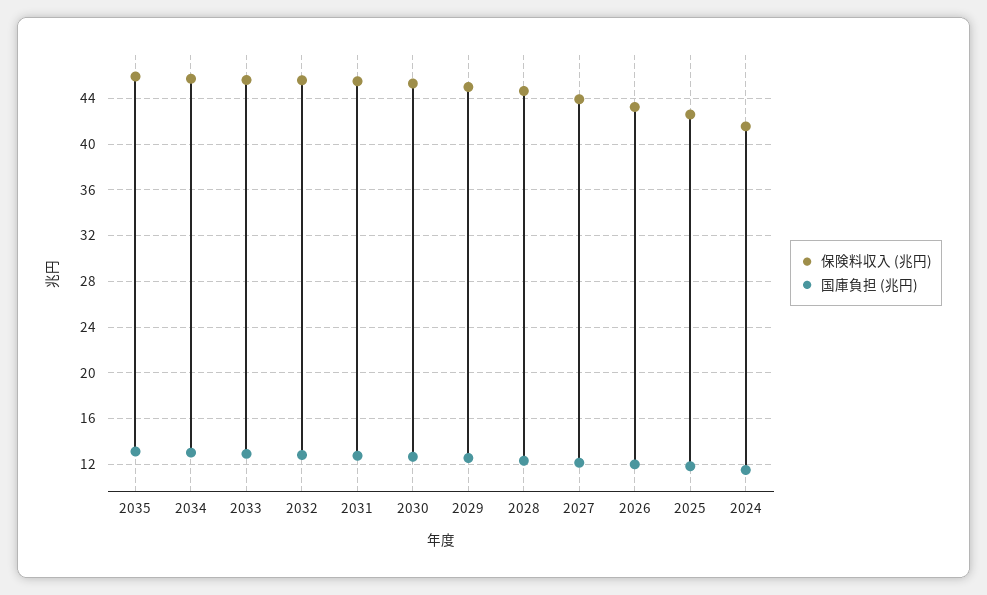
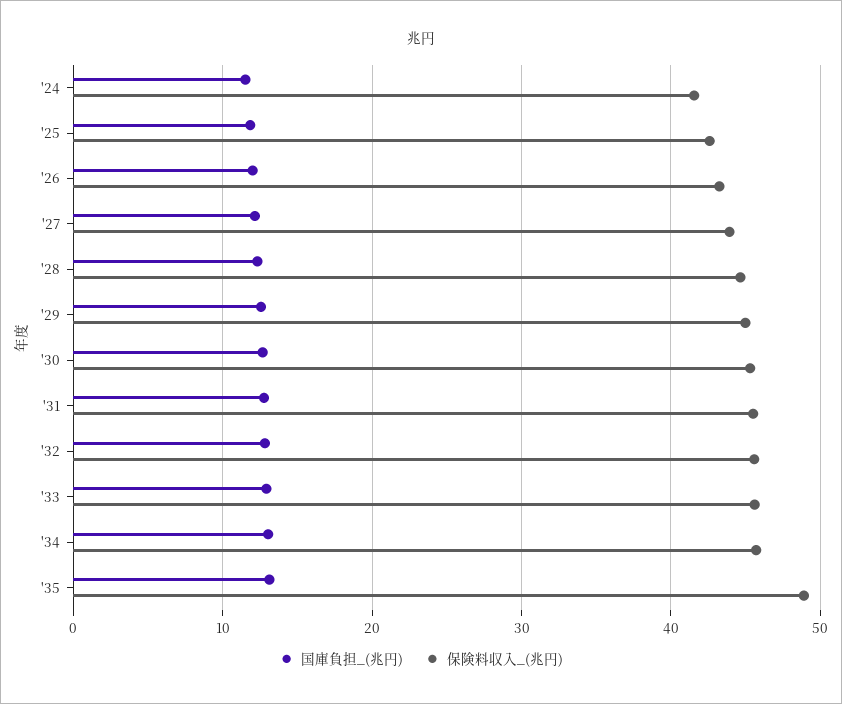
保険料収入 (兆円), 2035: 46 -> 49

